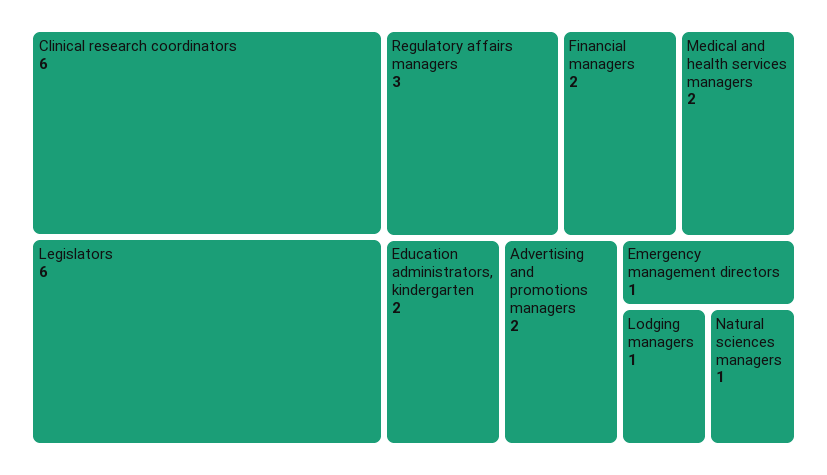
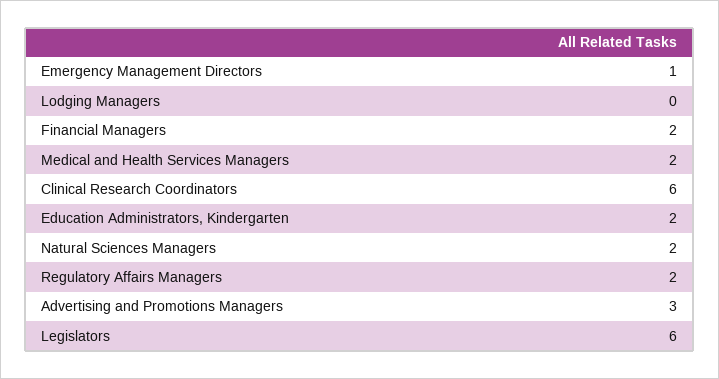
Regulatory affairs managers: 3 -> 2
Advertising and promotions managers: 2 -> 3
Lodging managers: 1 -> 0
Natural sciences managers: 1 -> 2

